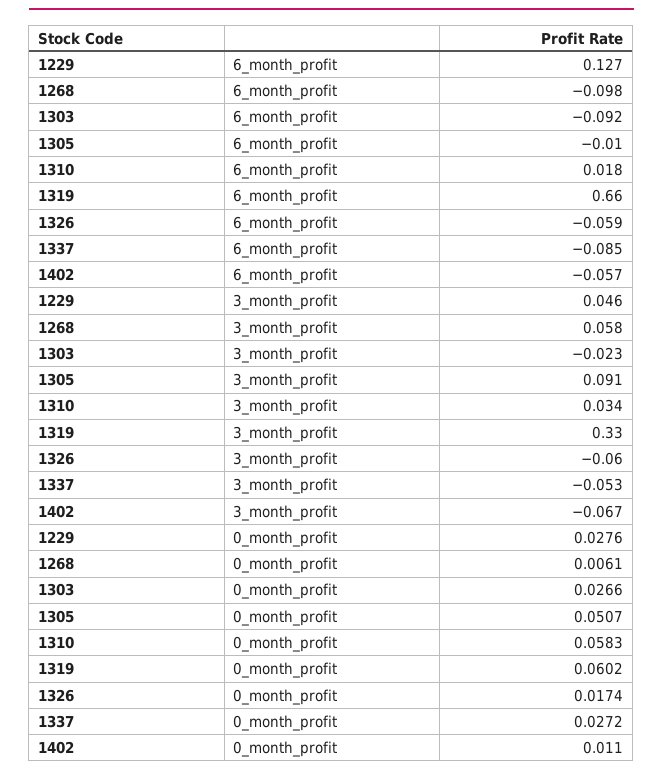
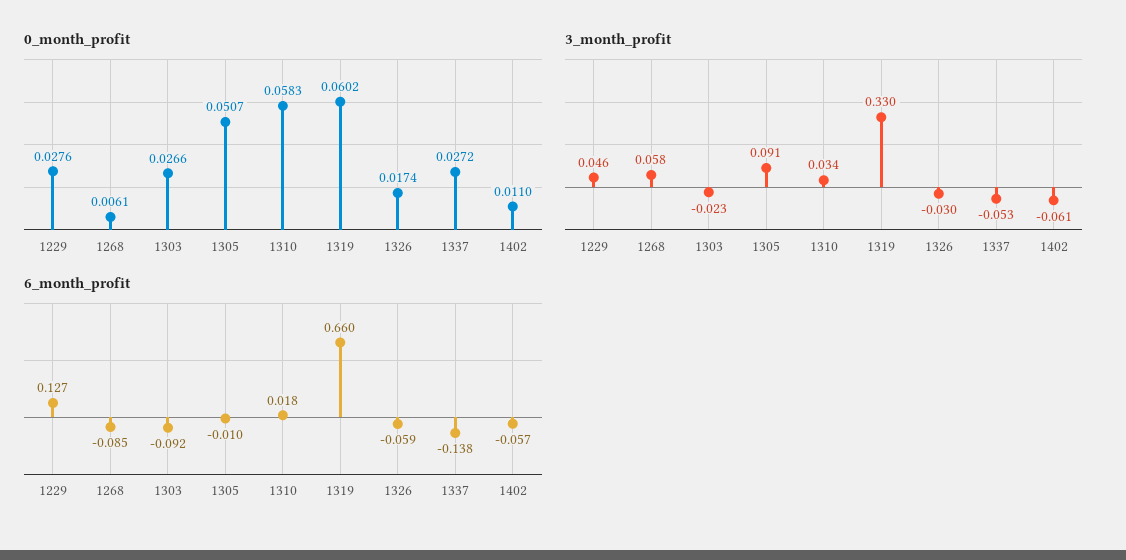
6_month_profit, 1268: -0.098 -> -0.085
6_month_profit, 1337: -0.085 -> -0.138
3_month_profit, 1326: -0.06 -> -0.03
3_month_profit, 1402: -0.067 -> -0.061

